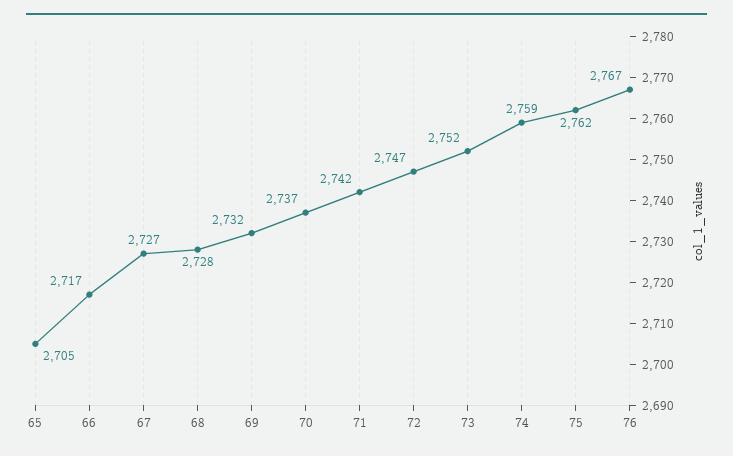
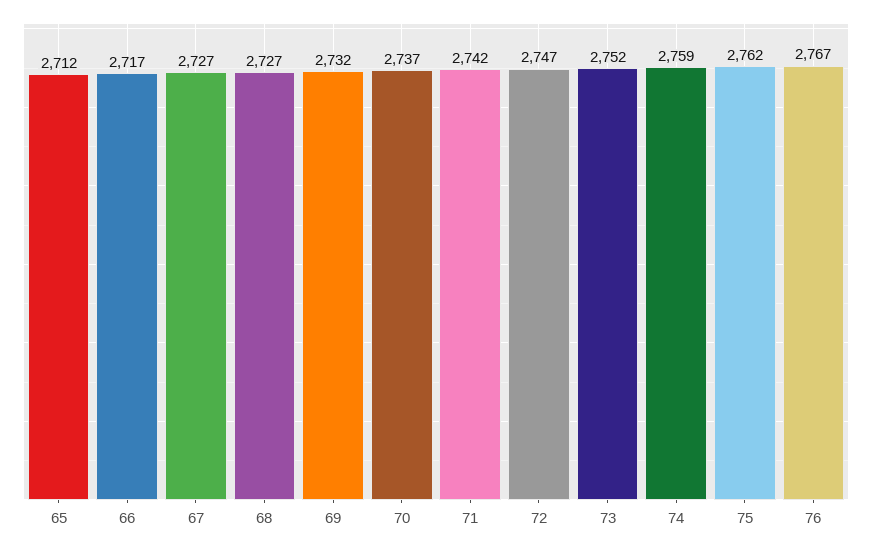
65: 2705 -> 2712
68: 2728 -> 2727

